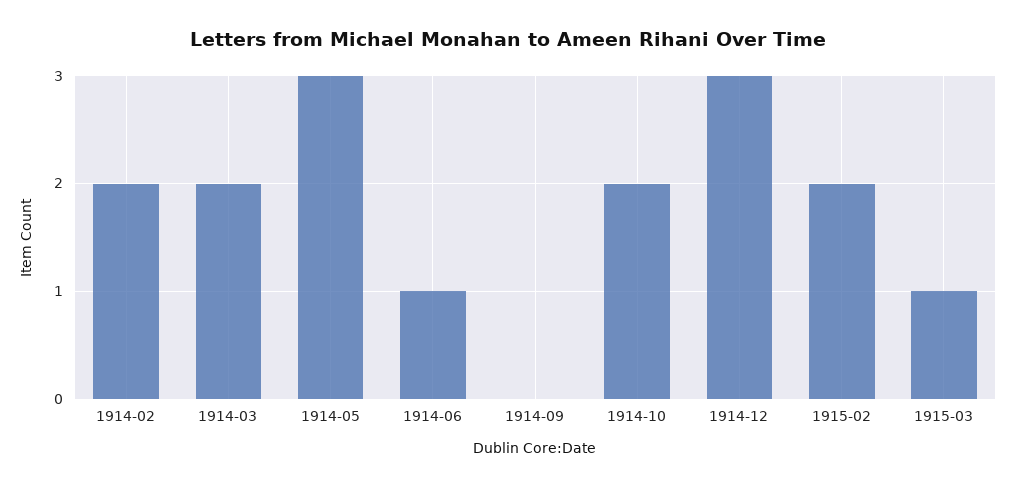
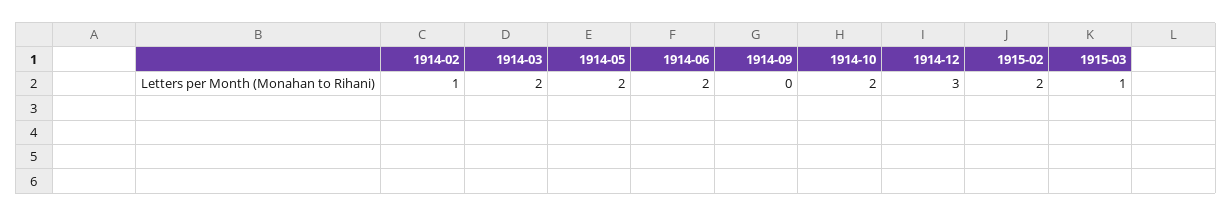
1914-02: 2 -> 1
1914-05: 3 -> 2
1914-06: 1 -> 2

